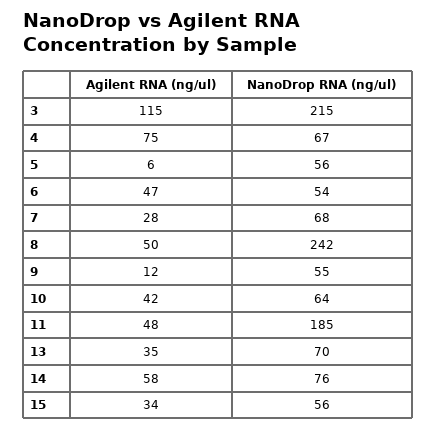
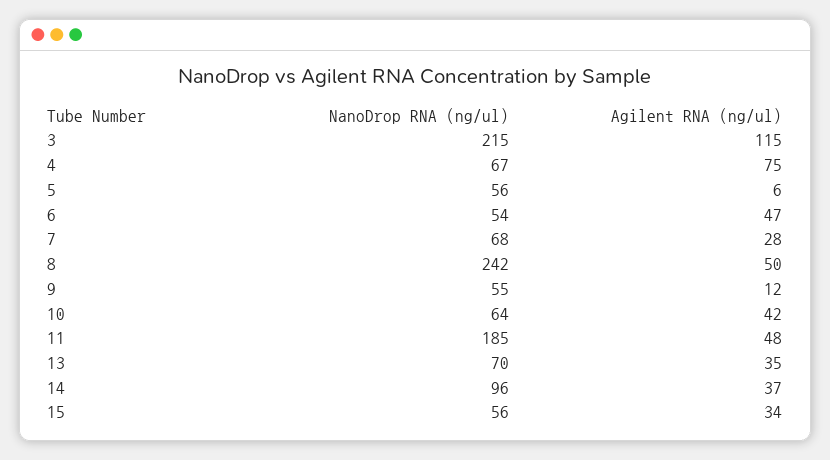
Agilent RNA (ng/ul), 14: 58 -> 37
NanoDrop RNA (ng/ul), 14: 76 -> 96

